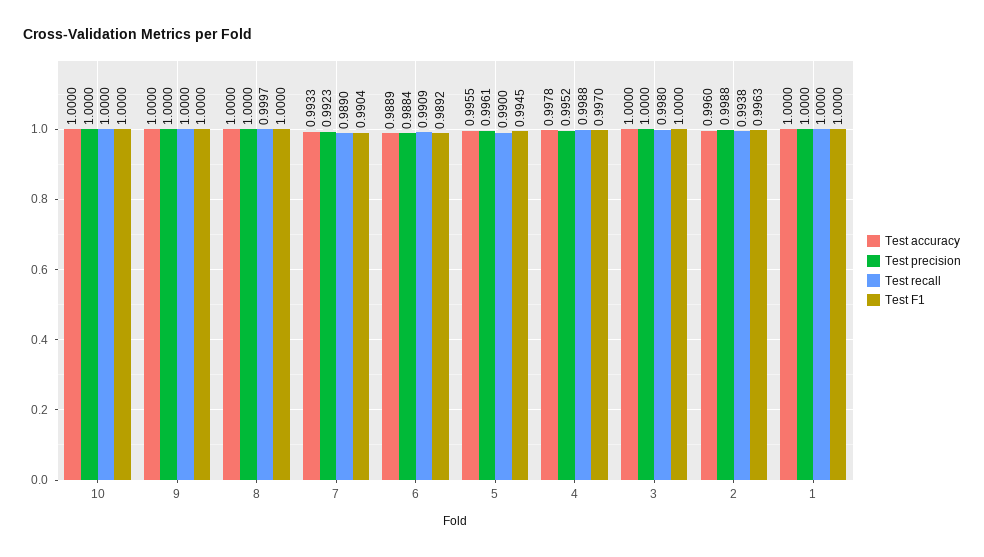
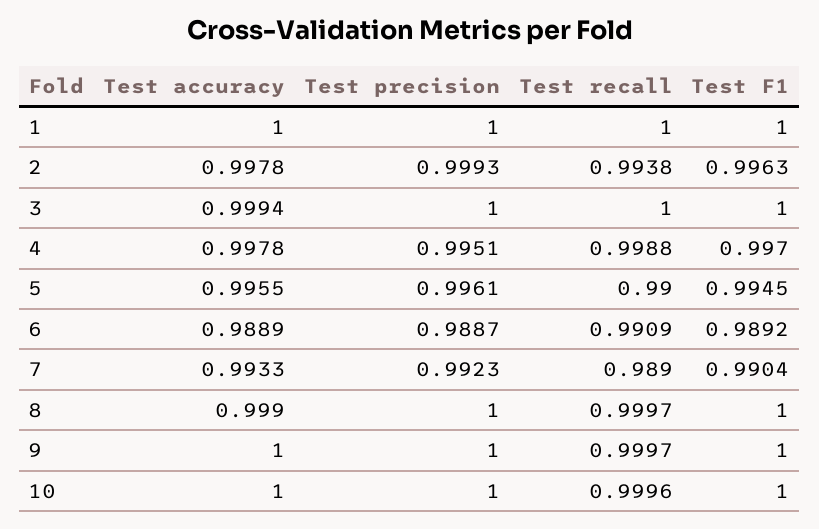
Test recall, 10: 1 -> 0.9996
Test recall, 9: 1 -> 0.9997
Test accuracy, 8: 1 -> 0.999
Test precision, 6: 0.9884 -> 0.9887
Test precision, 4: 0.9952 -> 0.9951
Test accuracy, 3: 1 -> 0.9994
Test recall, 3: 0.998 -> 1
Test accuracy, 2: 0.996 -> 0.9978
Test precision, 2: 0.9988 -> 0.9993

